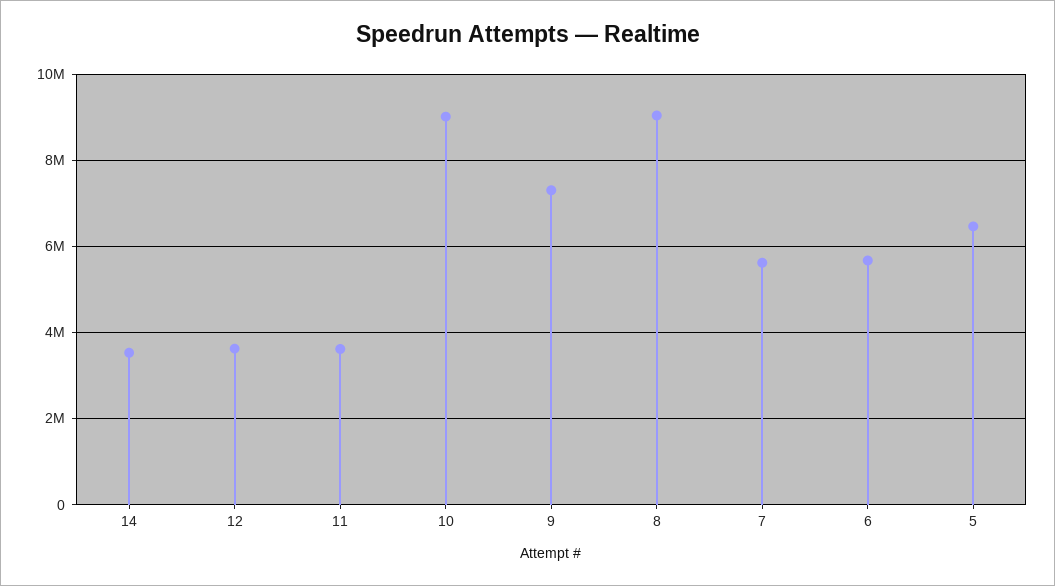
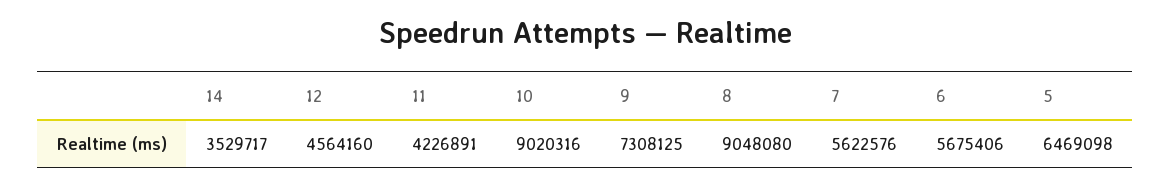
12: 3600000 -> 4564160
11: 3600000 -> 4226891

